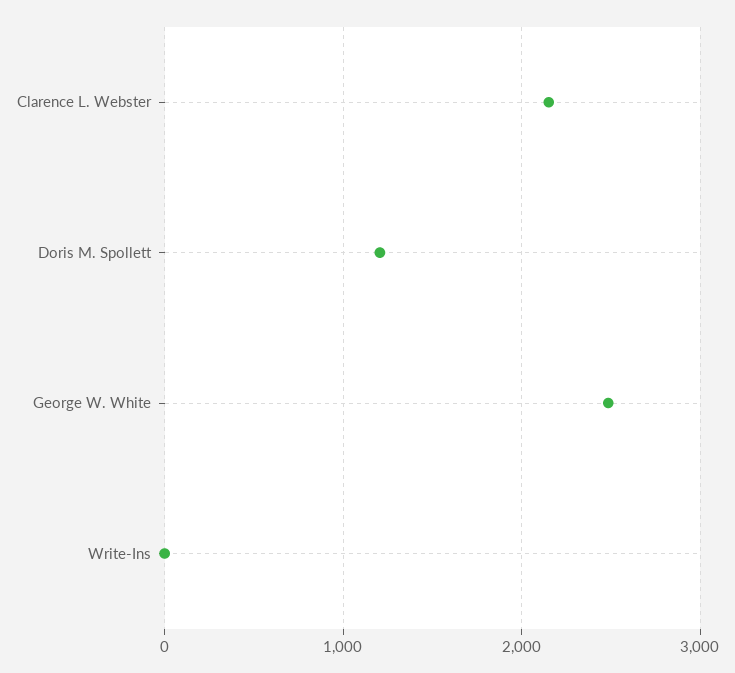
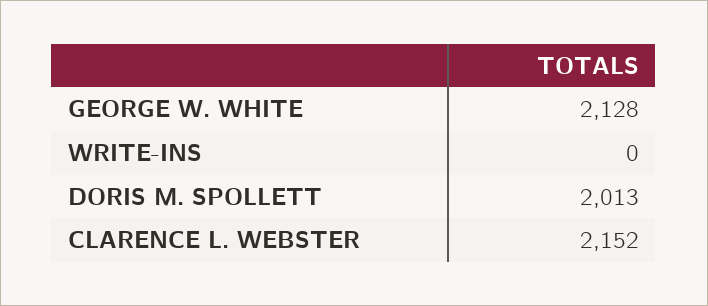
Doris M. Spollett: 1200 -> 2013
George W. White: 2500 -> 2128

